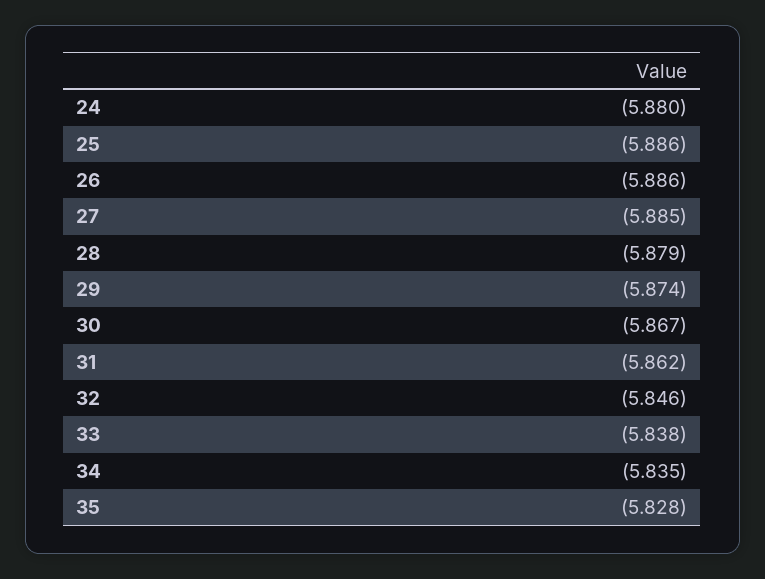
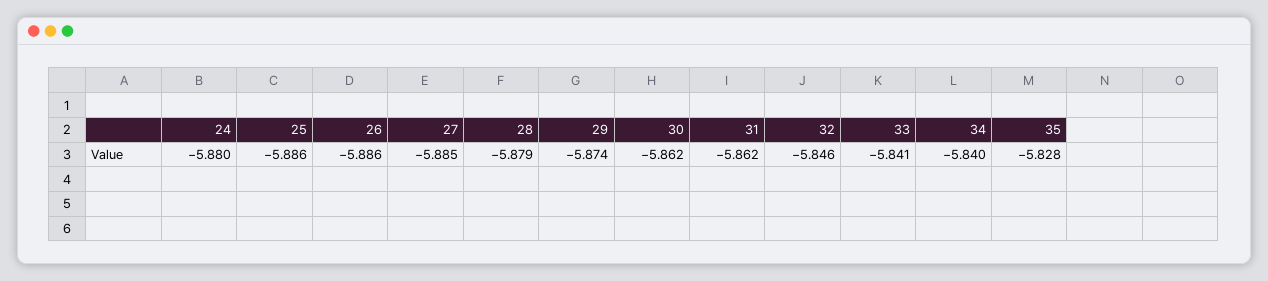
30: -5.867 -> -5.862
33: -5.838 -> -5.841
34: -5.835 -> -5.84

